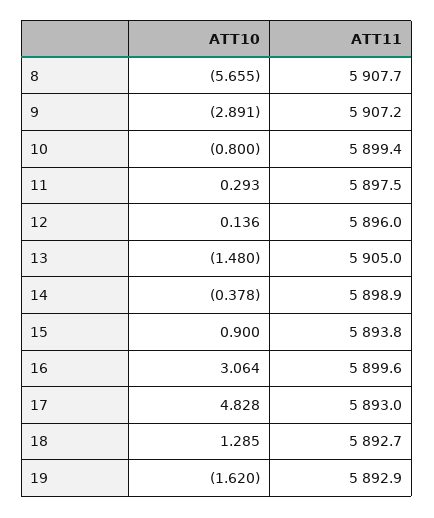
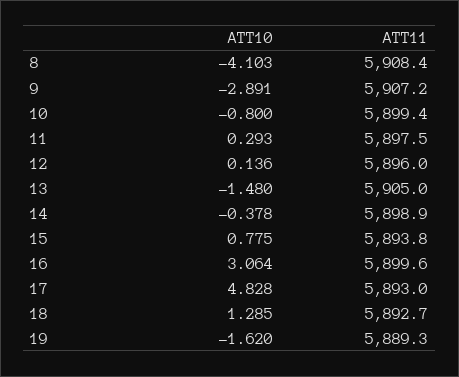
ATT10, 8: -5.655 -> -4.103
ATT11, 8: 5907.7 -> 5908.4
ATT10, 15: 0.9 -> 0.775
ATT11, 19: 5892.9 -> 5889.3

